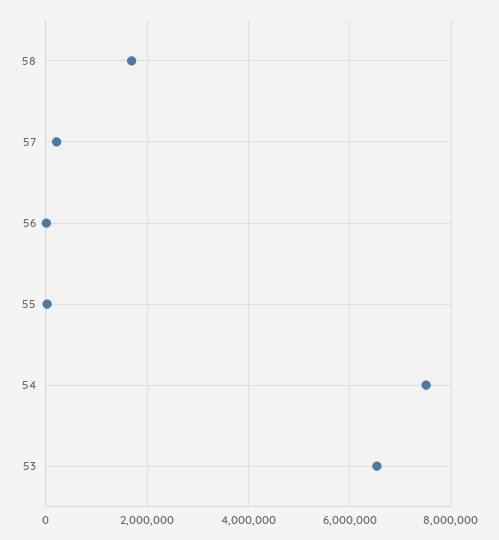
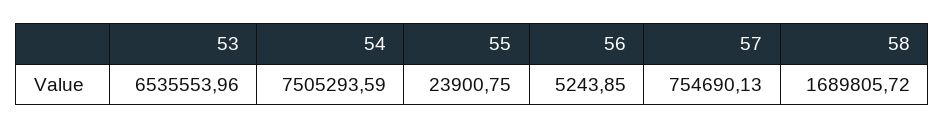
57: 200000 -> 754690.13

